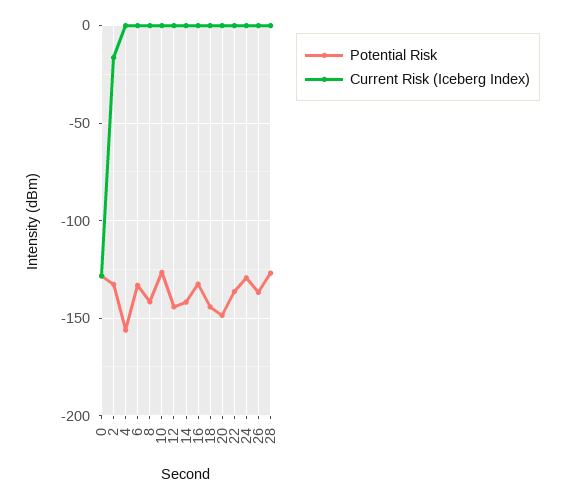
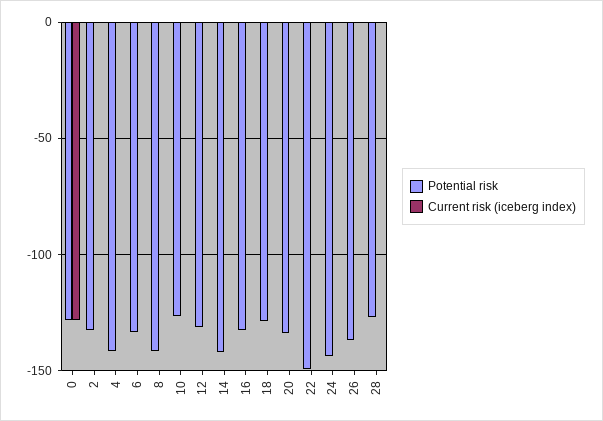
Current Risk (Iceberg Index), 2: -15 -> 0
Potential Risk, 4: -155 -> -140
Potential Risk, 12: -145 -> -130
Potential Risk, 18: -145 -> -130
Potential Risk, 20: -150 -> -135
Potential Risk, 22: -135 -> -150
Potential Risk, 24: -130 -> -145

